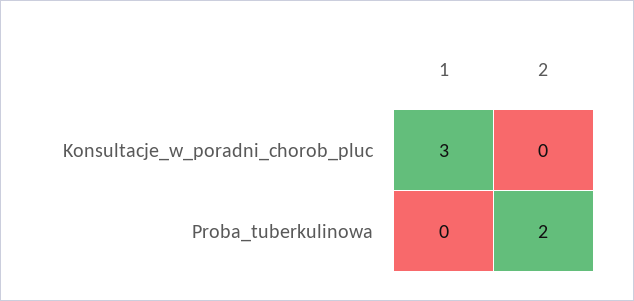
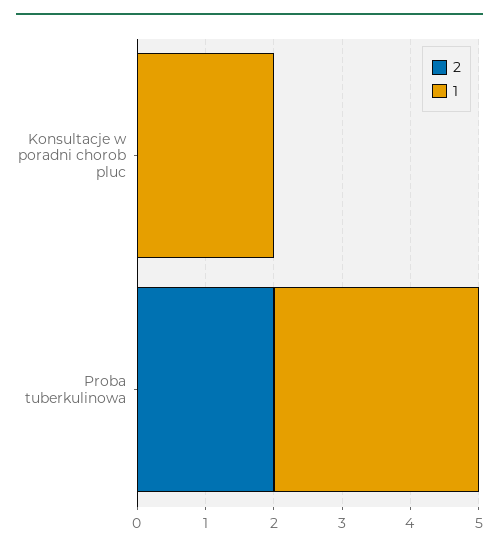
1, Konsultacje_w_poradni_chorob_pluc: 3 -> 2
1, Proba_tuberkulinowa: 0 -> 3

